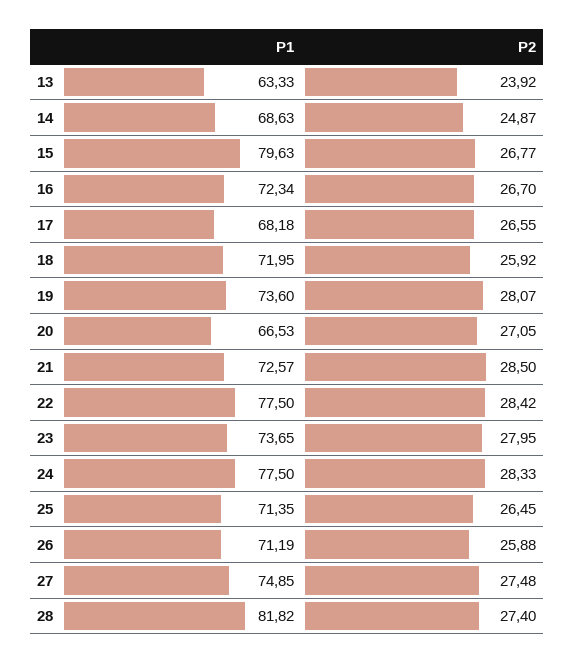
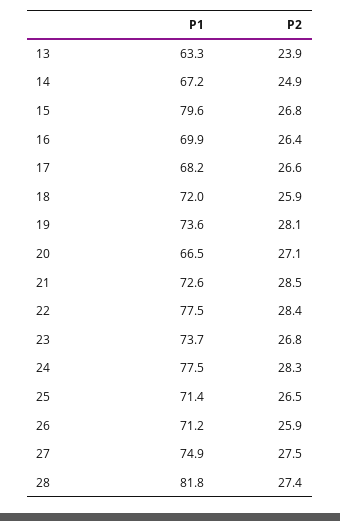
P1, 14: 68.63 -> 67.2
P1, 16: 72.34 -> 69.9
P2, 16: 26.7 -> 26.4
P2, 23: 27.95 -> 26.8

